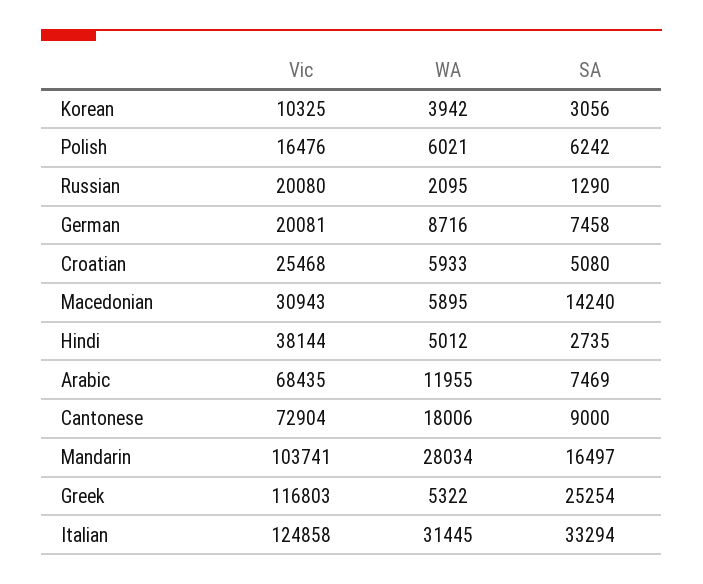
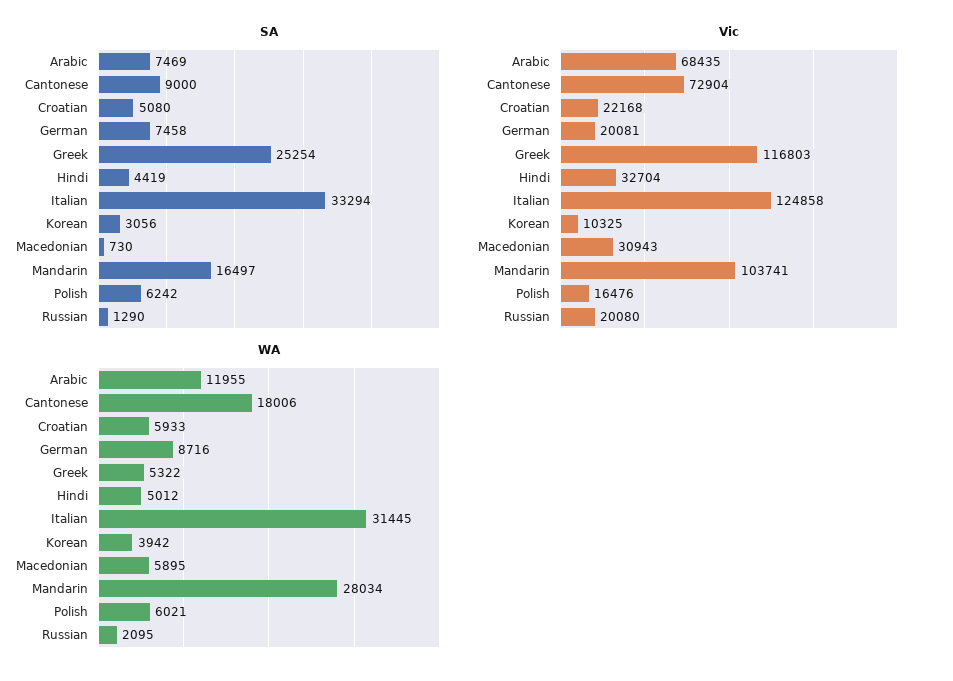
Vic, Croatian: 25468 -> 22168
SA, Macedonian: 14240 -> 730
Vic, Hindi: 38144 -> 32704
SA, Hindi: 2735 -> 4419

